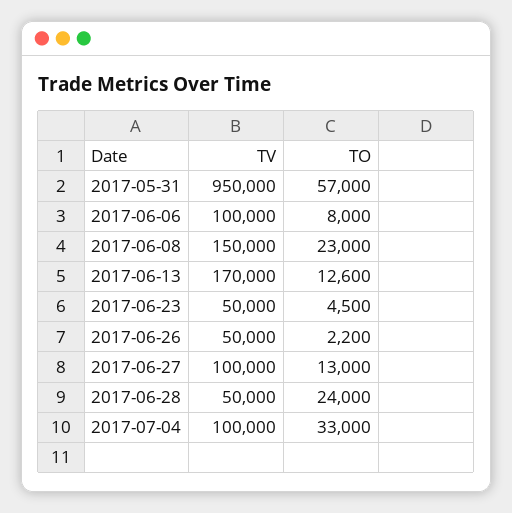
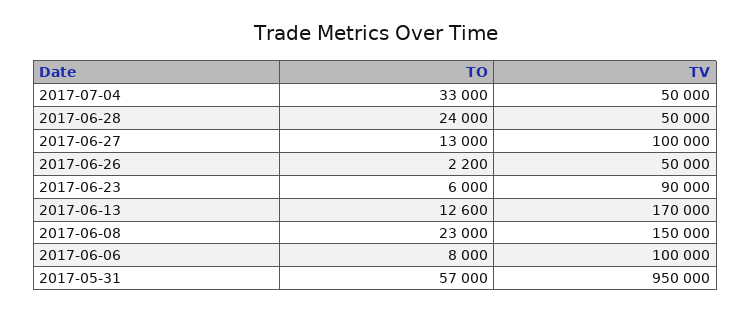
TV, 2017-06-23: 50000 -> 90000
TO, 2017-06-23: 4500 -> 6000
TV, 2017-07-04: 100000 -> 50000

